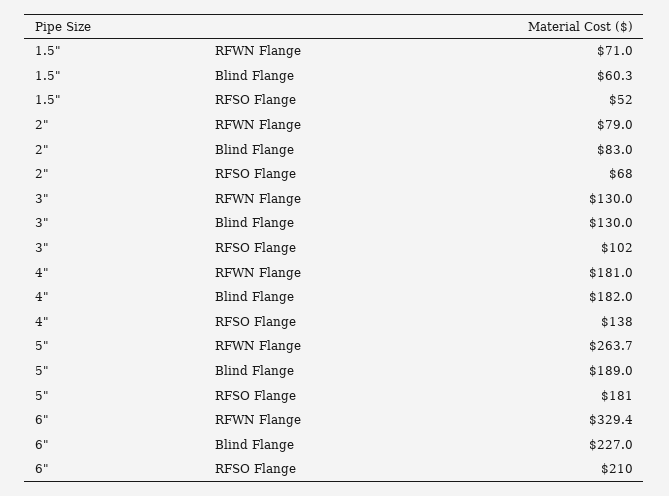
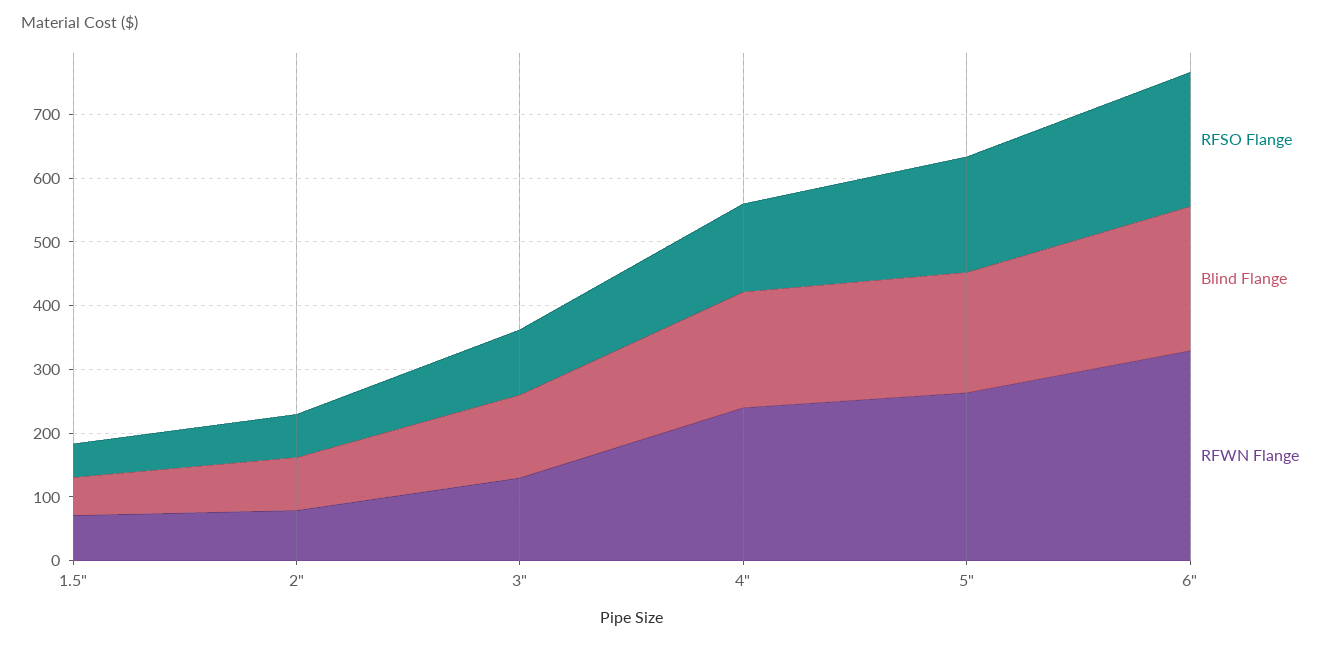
RFWN Flange, 4": 181 -> 240

